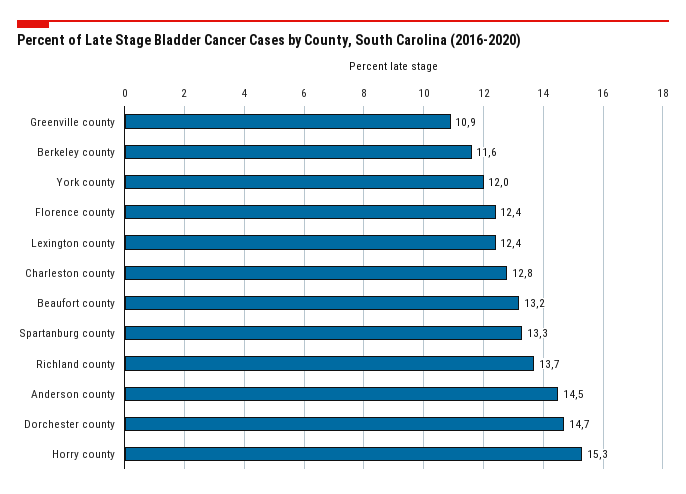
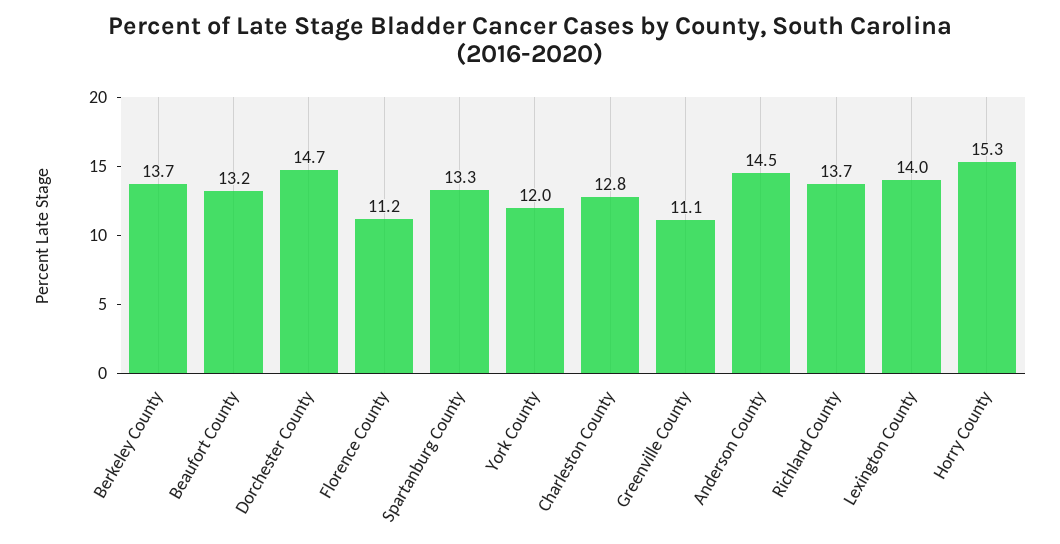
Greenville county: 10.9 -> 11.1
Berkeley county: 11.6 -> 13.7
Florence county: 12.4 -> 11.2
Lexington county: 12.4 -> 14

